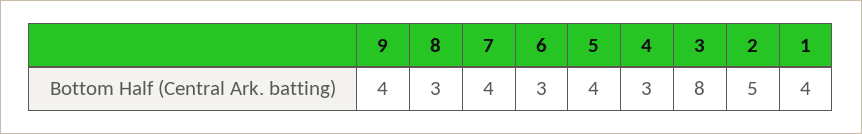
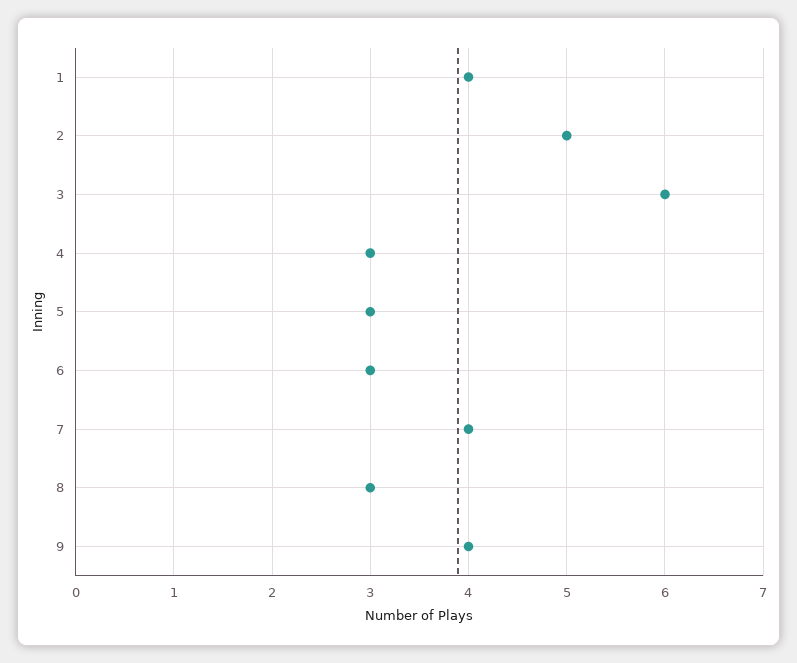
5: 4 -> 3
3: 8 -> 6

